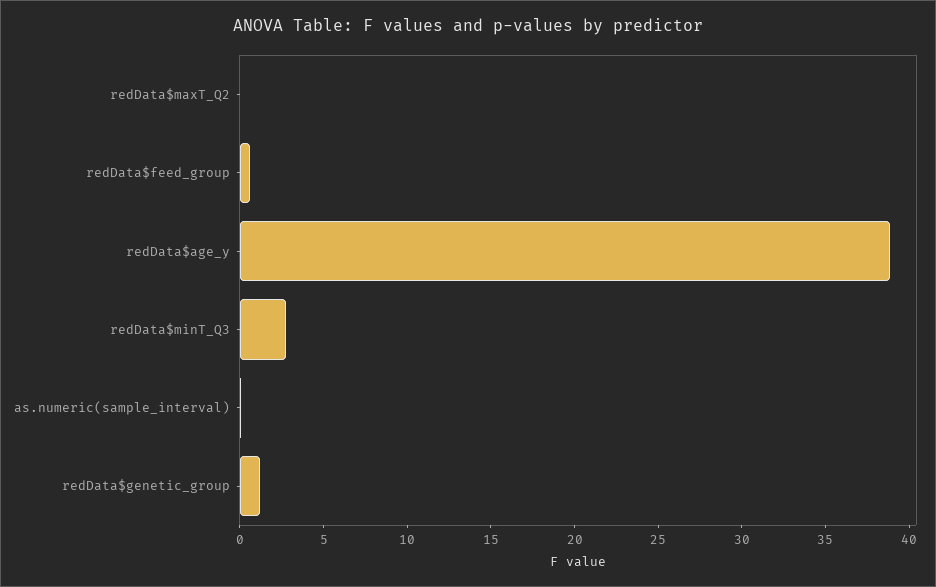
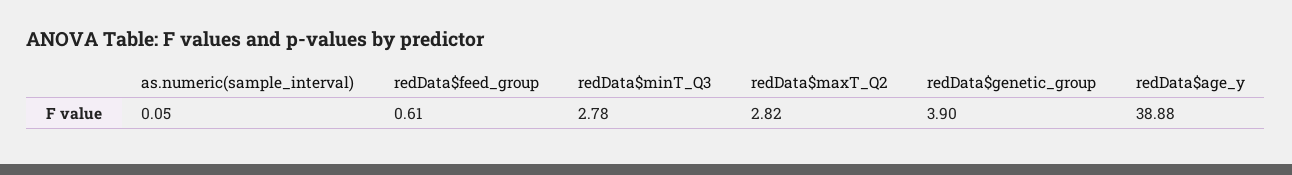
redData$maxT_Q2: 0 -> 2.82
redData$genetic_group: 1 -> 3.9

